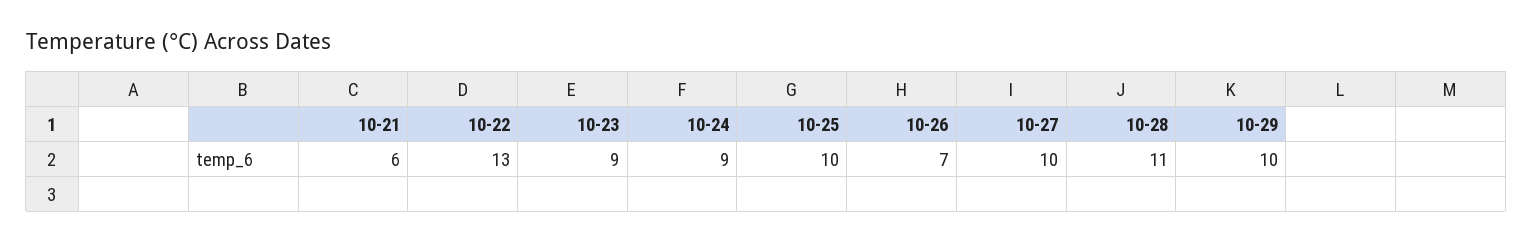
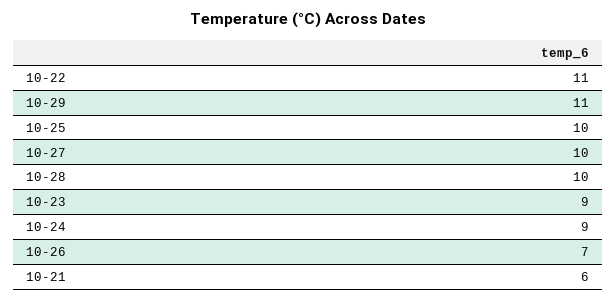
10-22: 13 -> 11
10-28: 11 -> 10
10-29: 10 -> 11

